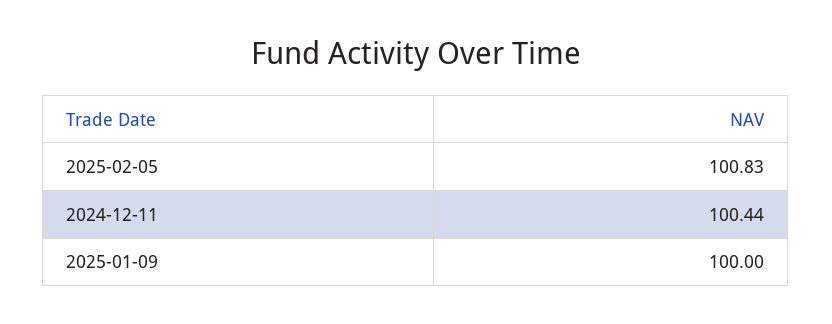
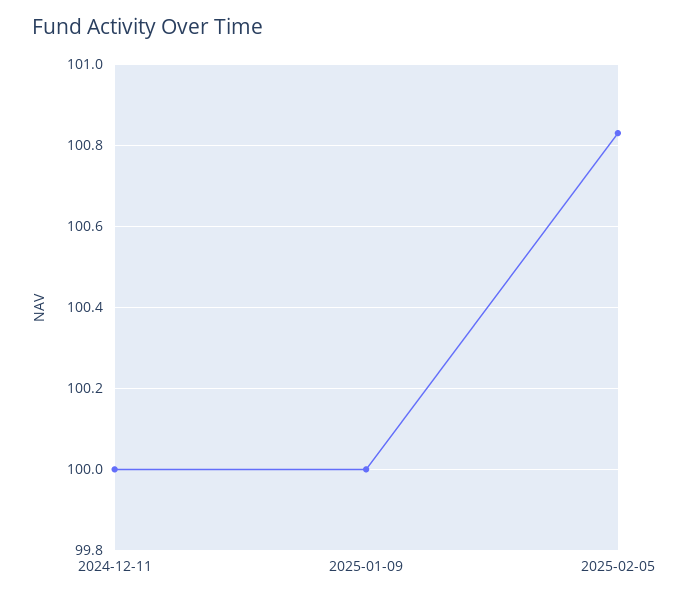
2024-12-11: 100.44 -> 100

